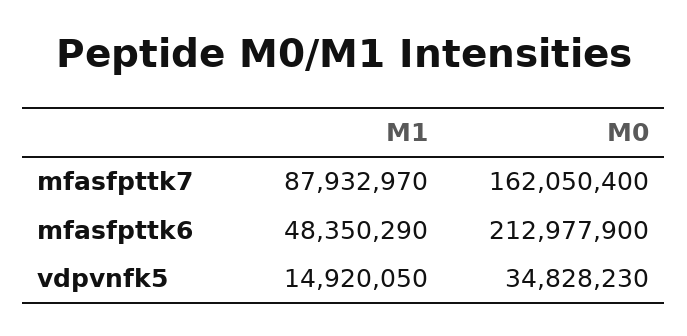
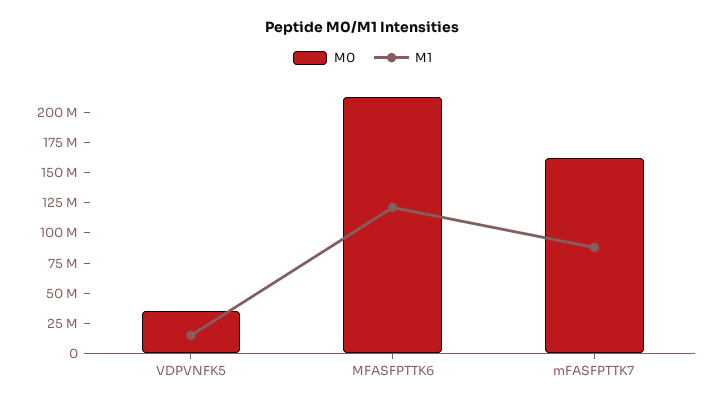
M1, mfasfpttk6: 48350290 -> 125000000

